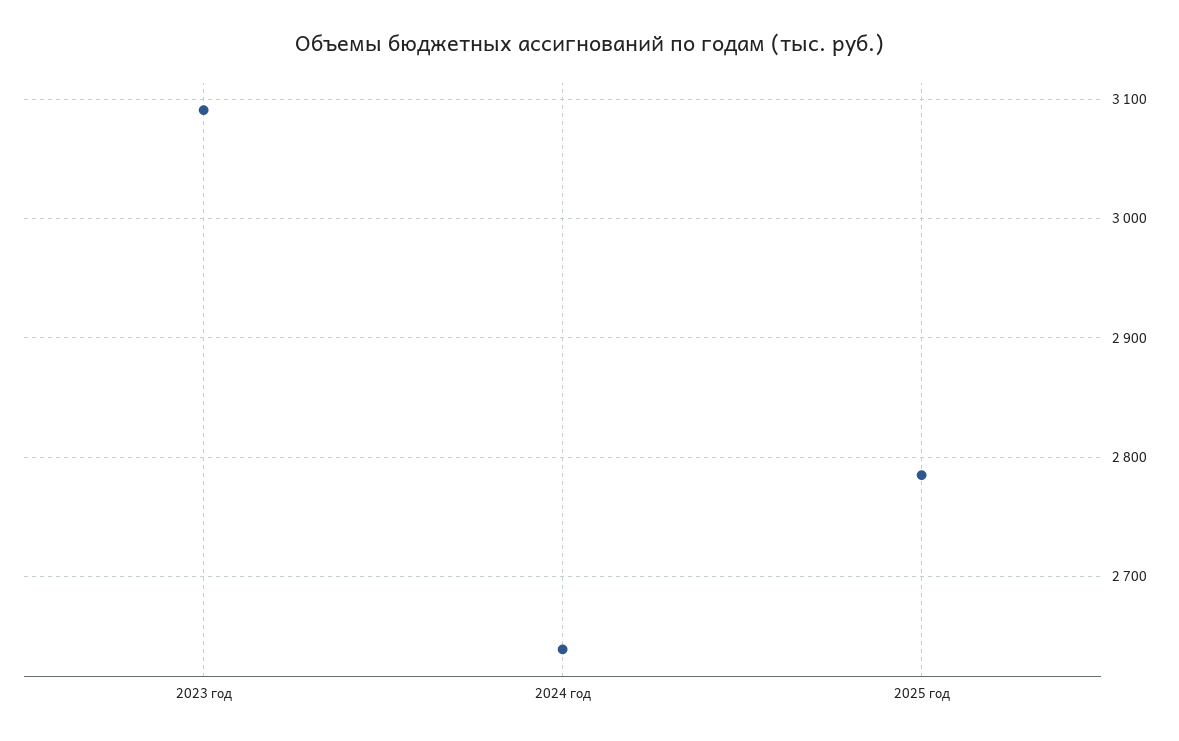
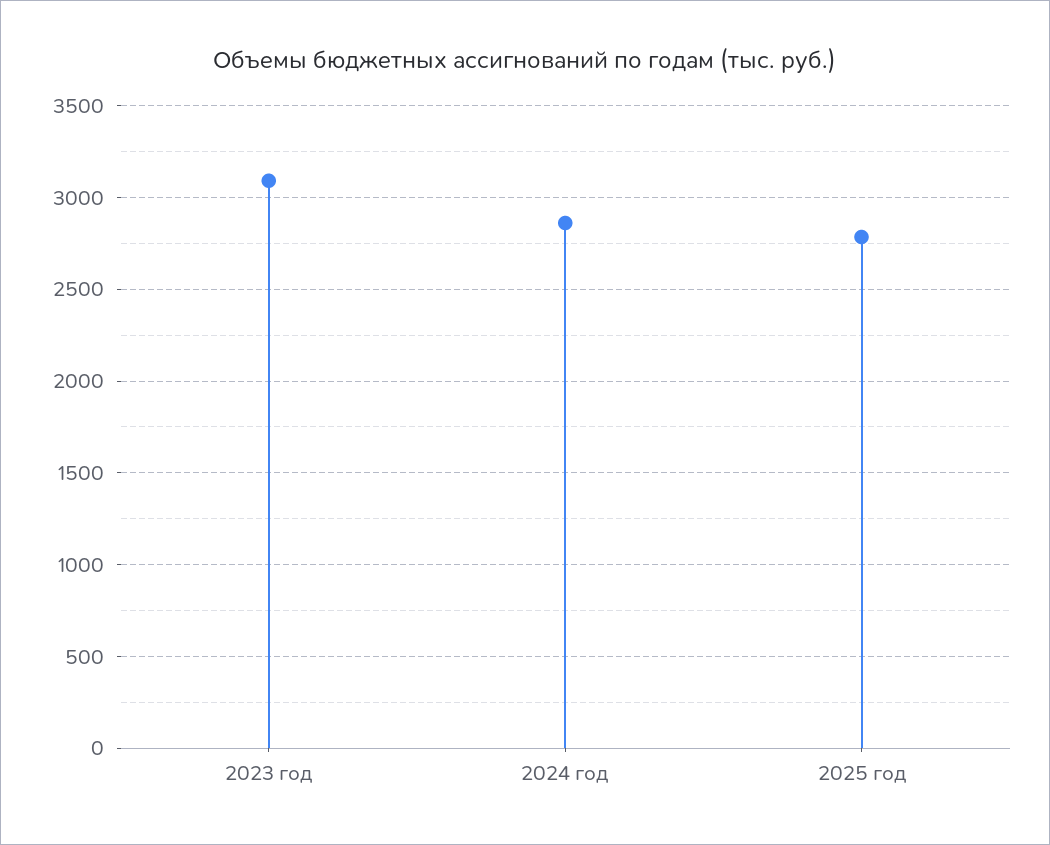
2024 год: 2640 -> 2850

